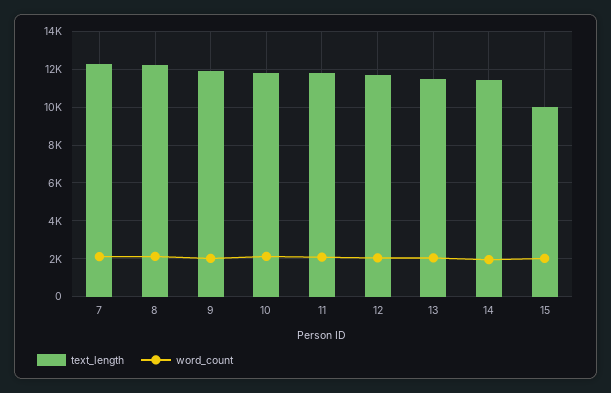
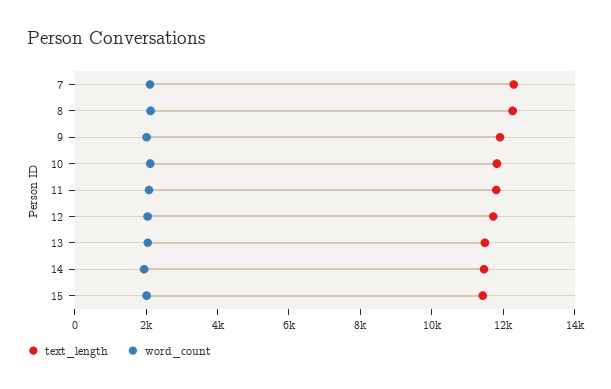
text_length, 15: 10000 -> 11500

